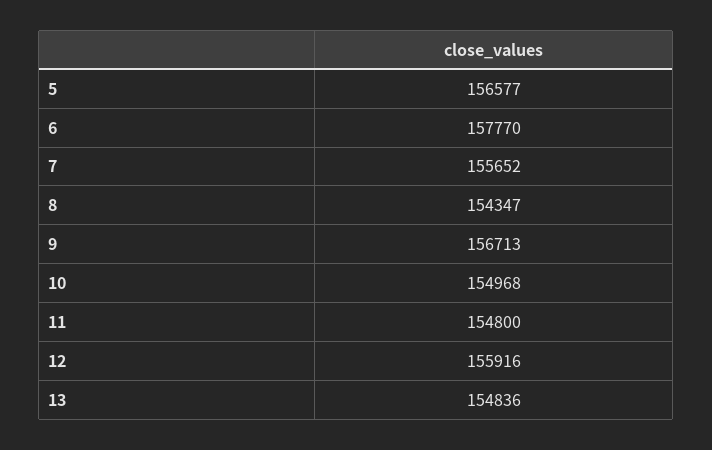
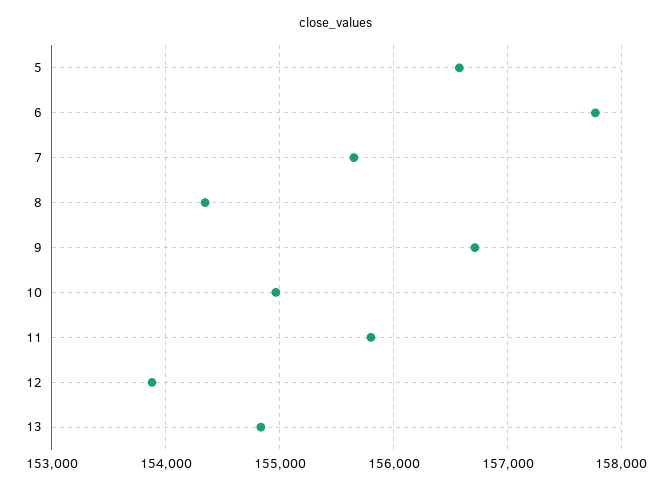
11: 154800 -> 155800
12: 155916 -> 153900

